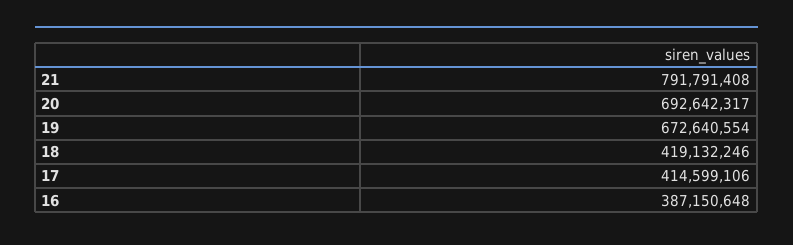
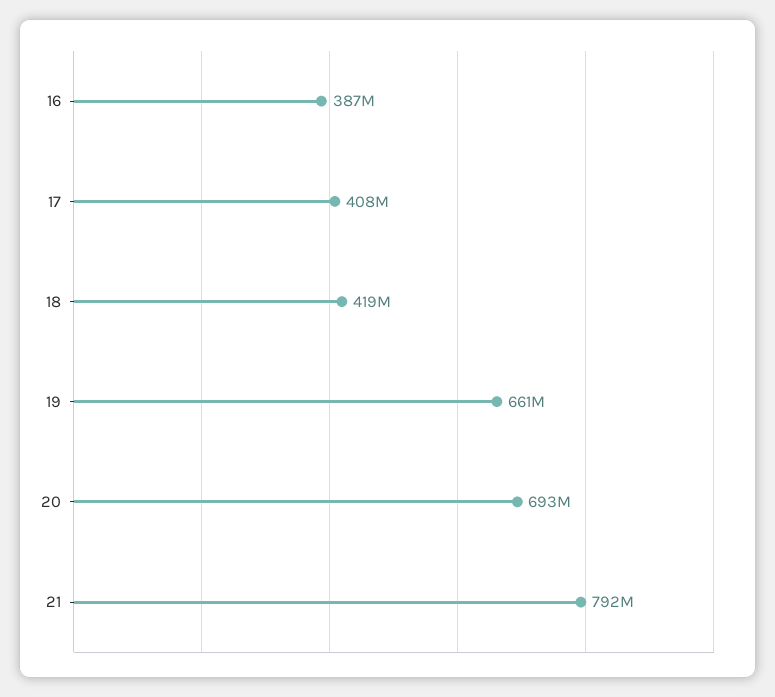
19: 672640554 -> 661000000
17: 414599106 -> 408000000

